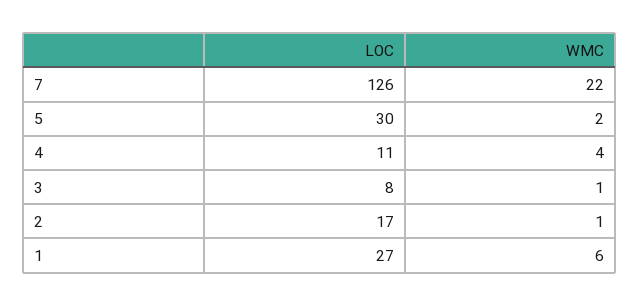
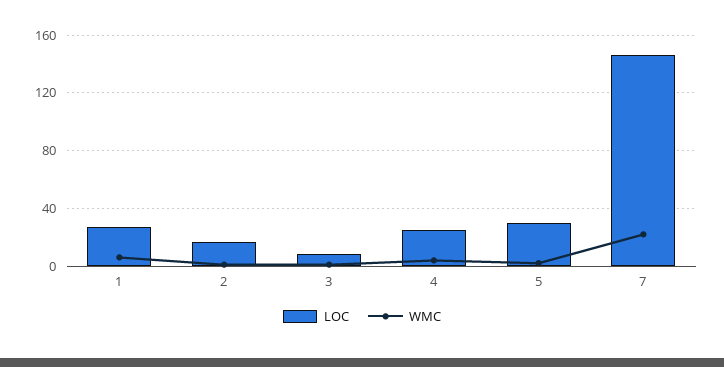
LOC, 7: 126 -> 145
LOC, 4: 11 -> 25

